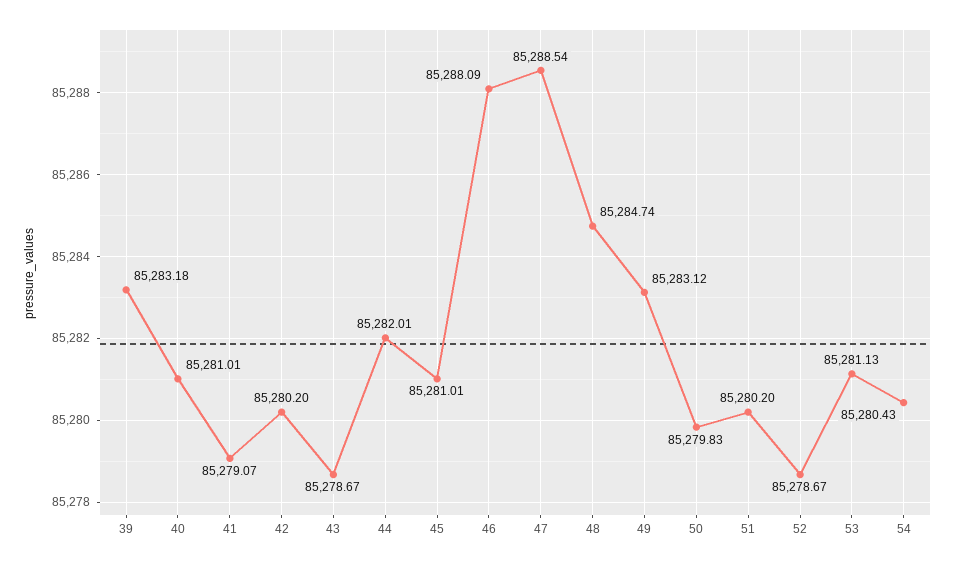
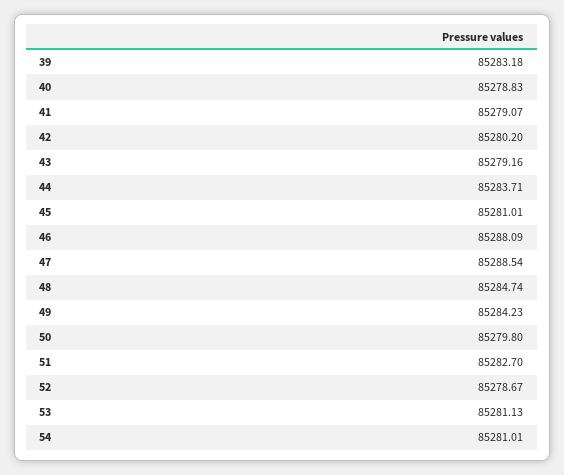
40: 85281.01 -> 85278.83
43: 85278.67 -> 85279.16
44: 85282.01 -> 85283.71
49: 85283.12 -> 85284.23
50: 85279.83 -> 85279.8
51: 85280.2 -> 85282.7
54: 85280.43 -> 85281.01

